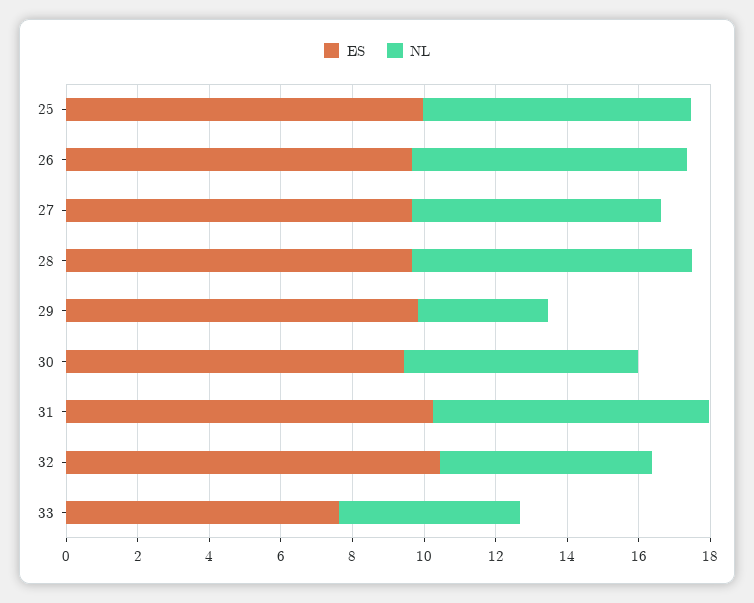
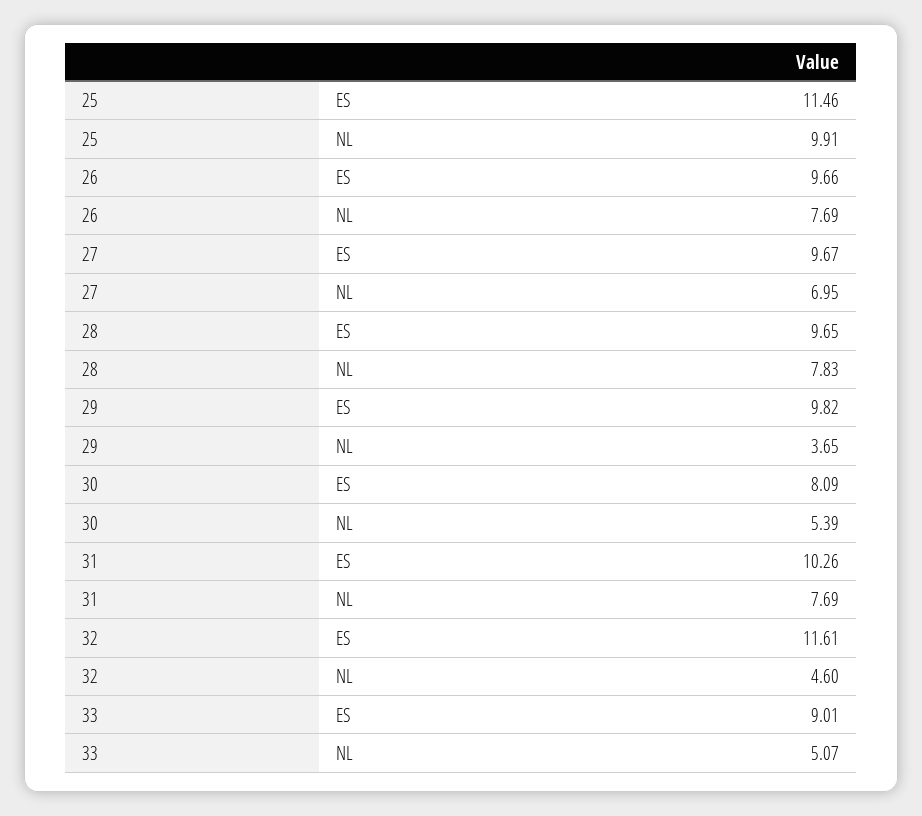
ES, 25: 10 -> 11.46
NL, 25: 7.5 -> 9.91
ES, 30: 9.5 -> 8.09
NL, 30: 6.5 -> 5.39
ES, 32: 10.5 -> 11.61
NL, 32: 6 -> 4.6
ES, 33: 7.5 -> 9.01

